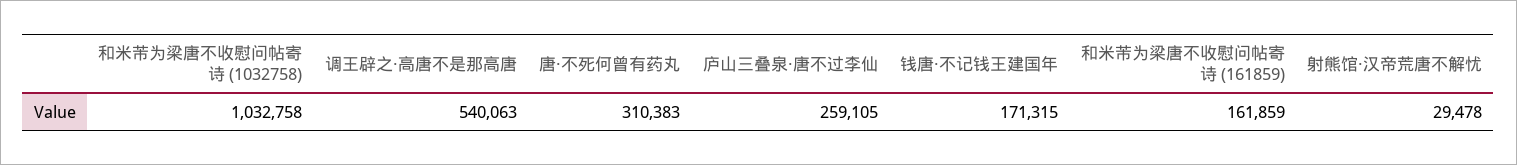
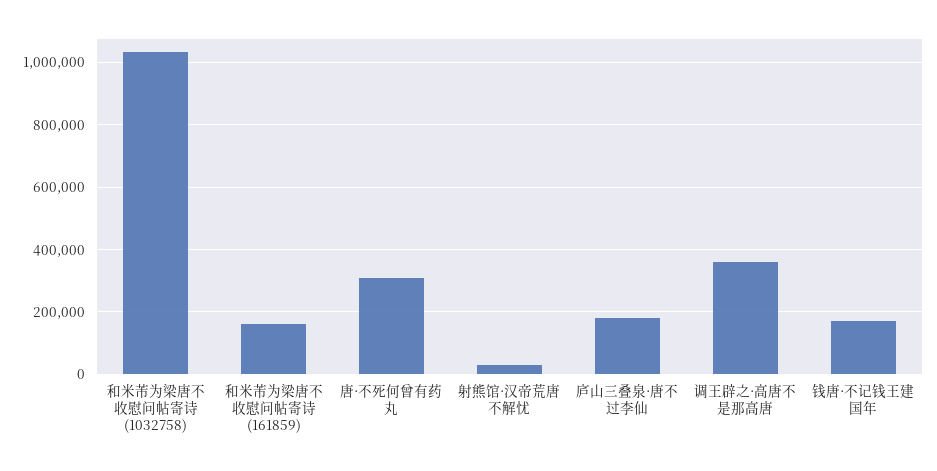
调王辟之·高唐不是那高唐: 540063 -> 360000
庐山三叠泉·唐不过李仙: 259105 -> 180000

